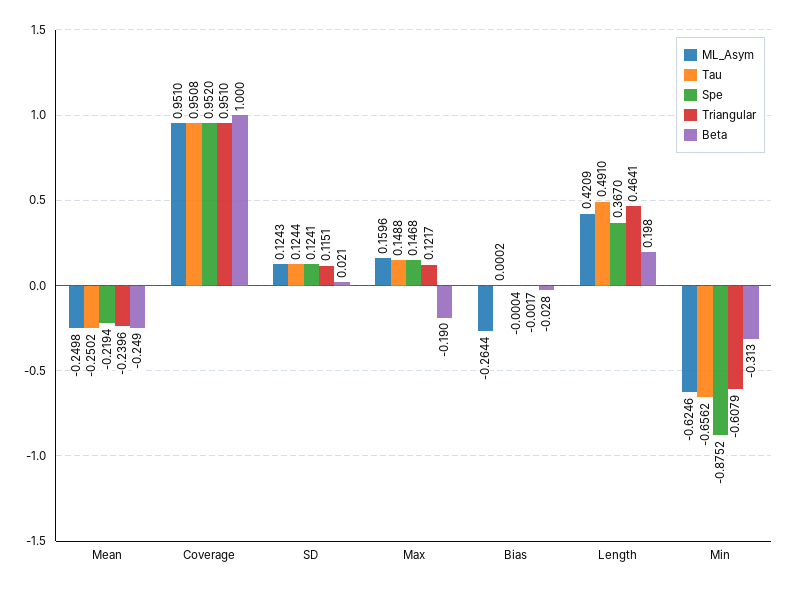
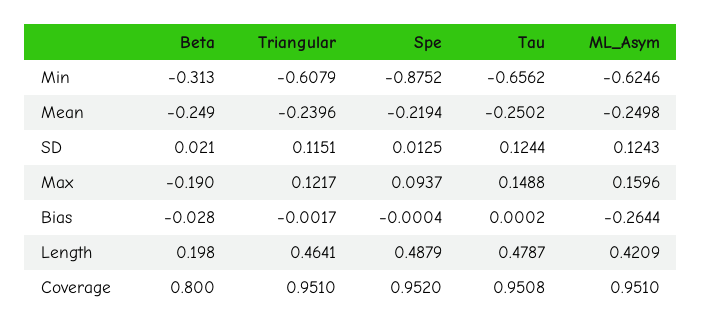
Beta, Coverage: 1 -> 0.8
Spe, SD: 0.1241 -> 0.0125
Spe, Max: 0.1468 -> 0.0937
Tau, Length: 0.491 -> 0.4787
Spe, Length: 0.367 -> 0.4879

